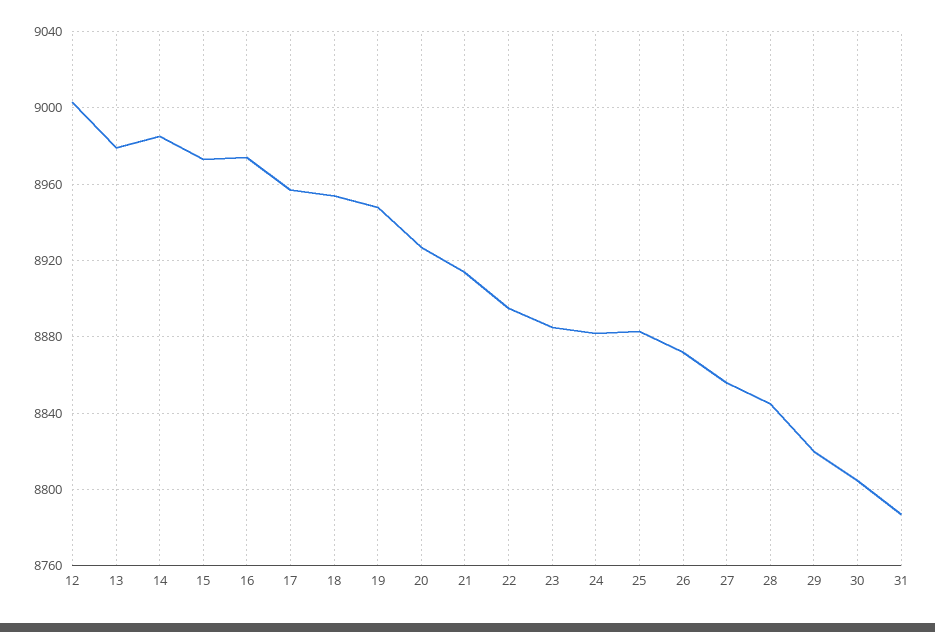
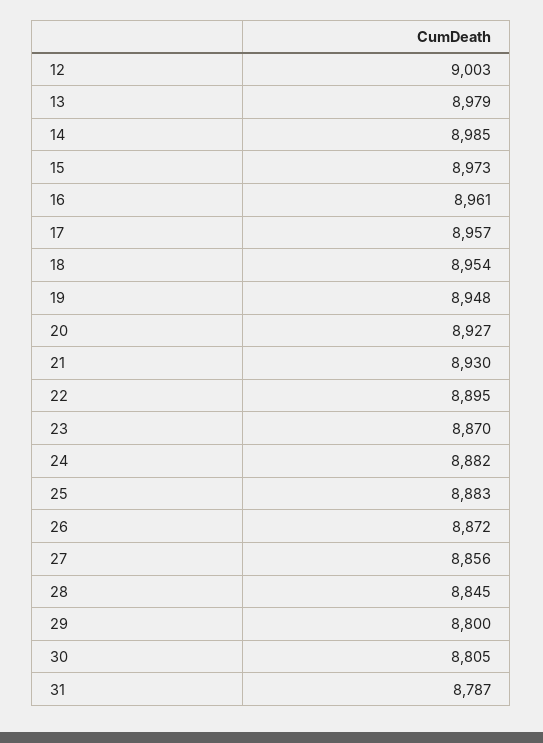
16: 8975 -> 8961
21: 8915 -> 8930
23: 8885 -> 8870
29: 8820 -> 8800

